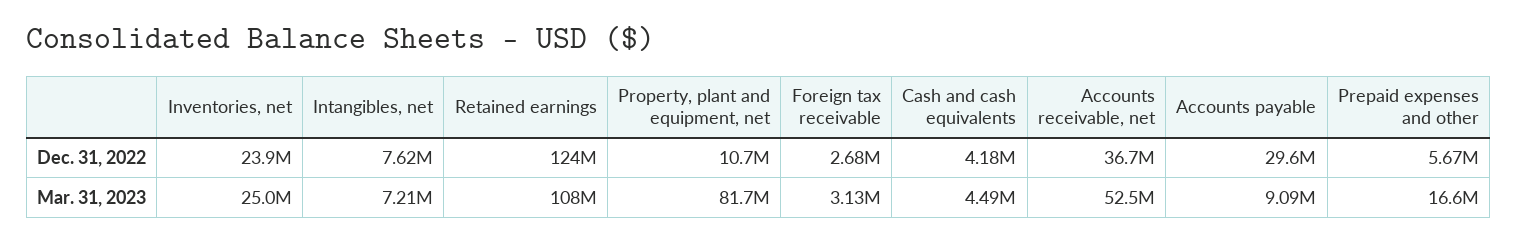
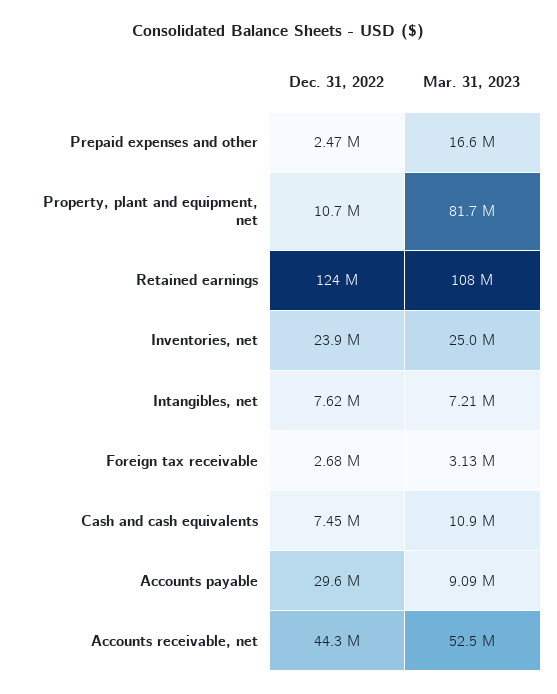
Cash and cash equivalents, Dec. 31, 2022: 4180000 -> 7450000
Accounts receivable, net, Dec. 31, 2022: 36700000 -> 44300000
Prepaid expenses and other, Dec. 31, 2022: 5670000 -> 2470000
Cash and cash equivalents, Mar. 31, 2023: 4490000 -> 10900000

